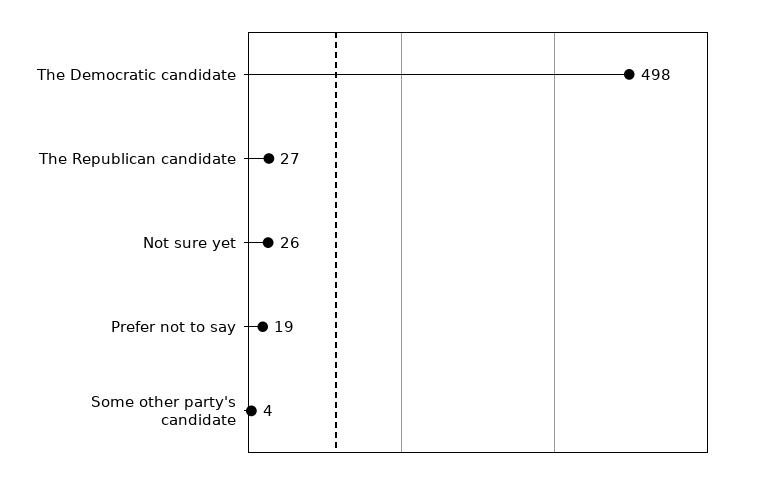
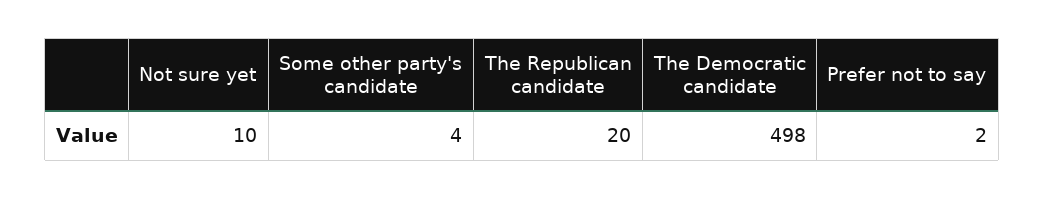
The Republican candidate: 27 -> 20
Not sure yet: 26 -> 10
Prefer not to say: 19 -> 2

